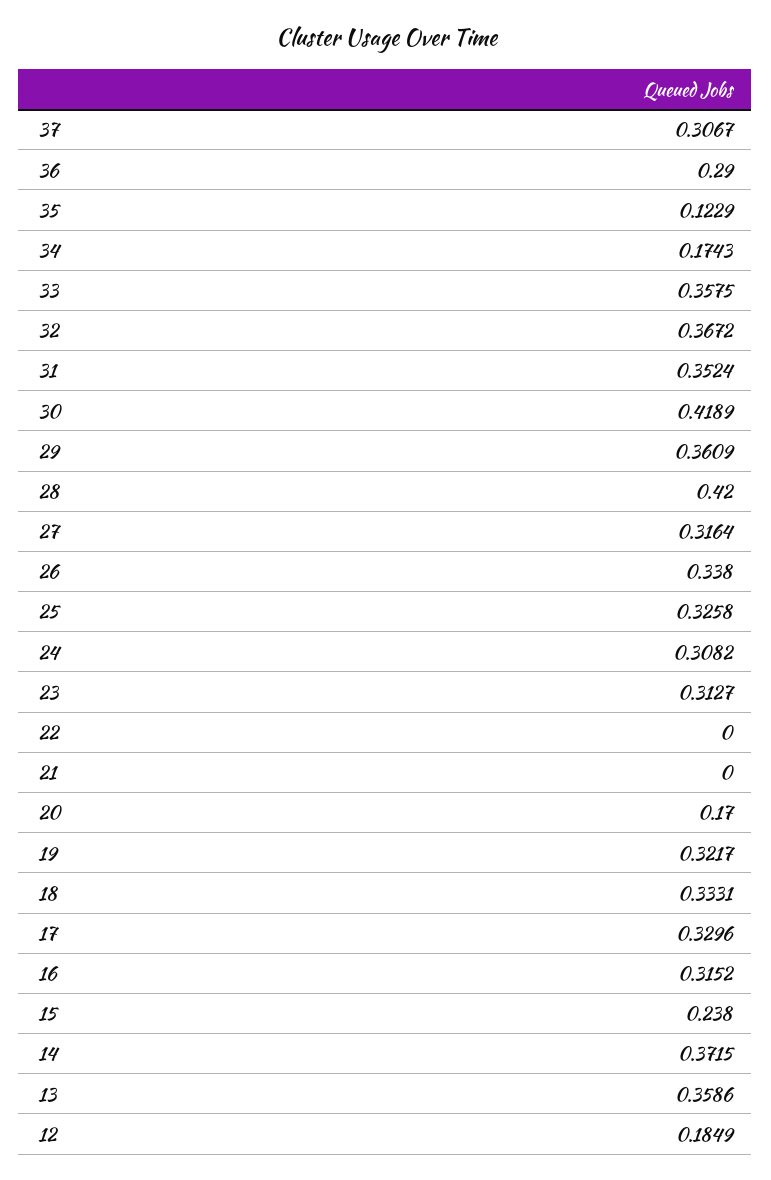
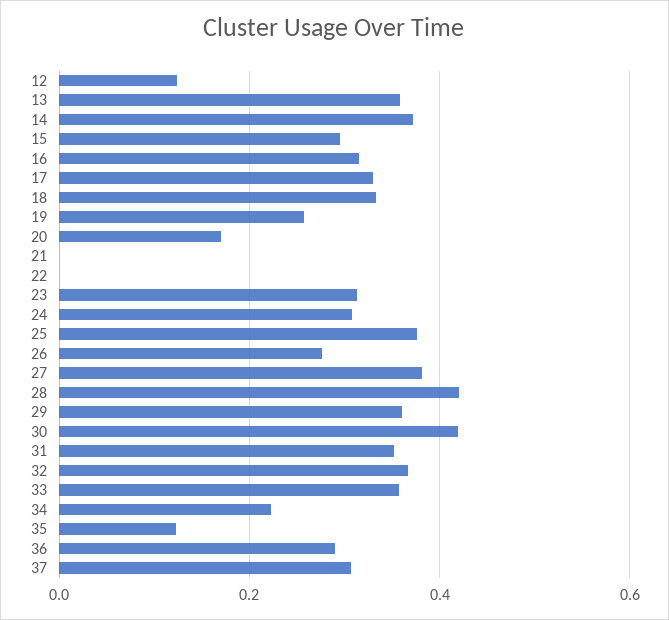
34: 0.1743 -> 0.22
27: 0.3164 -> 0.38
26: 0.338 -> 0.28
25: 0.3258 -> 0.38
19: 0.3217 -> 0.26
15: 0.238 -> 0.3
12: 0.1849 -> 0.12

